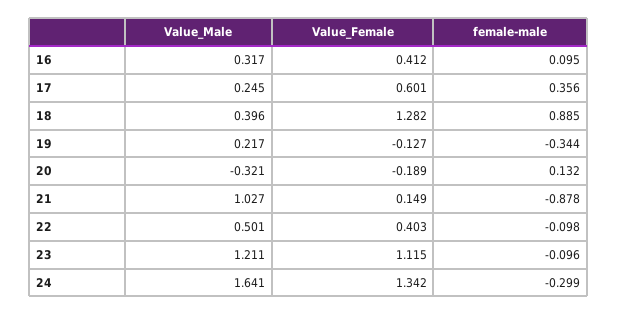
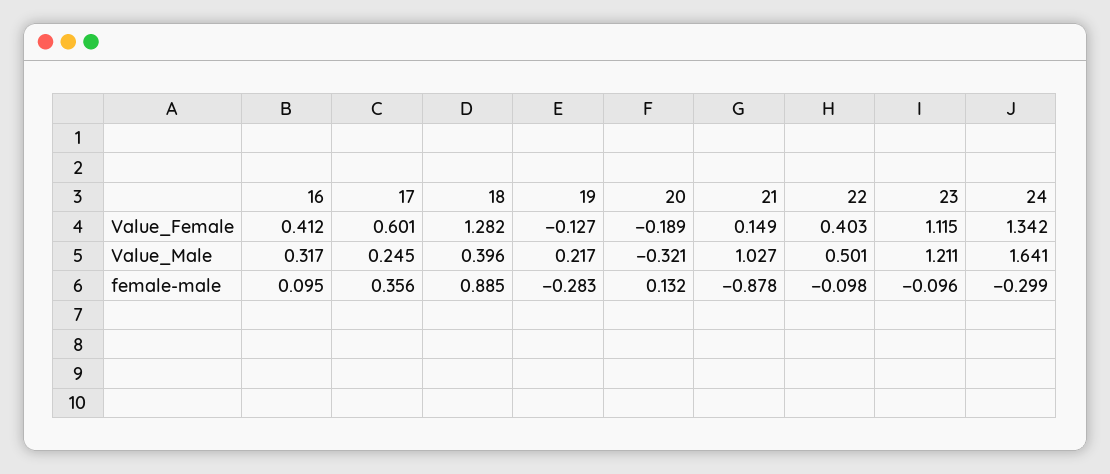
female-male, 19: -0.344 -> -0.283

